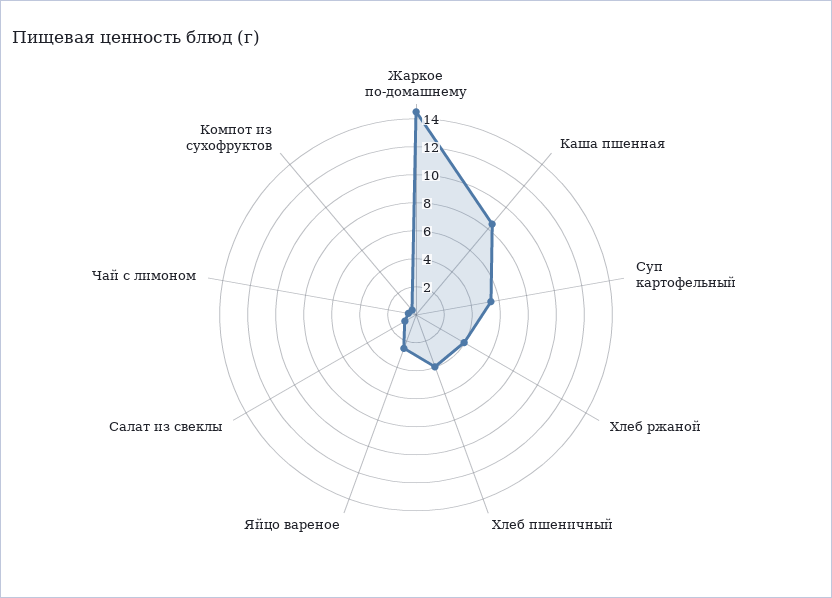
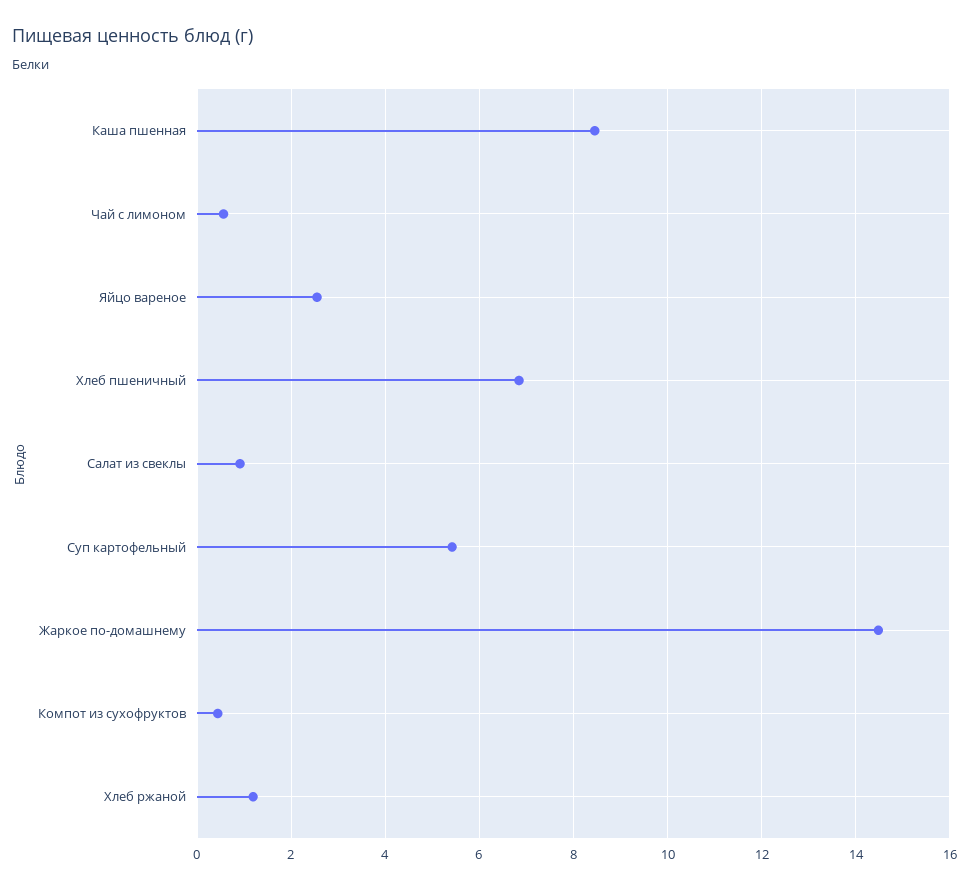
Хлеб ржаной: 4 -> 1.2
Хлеб пшеничный: 4 -> 6.8

